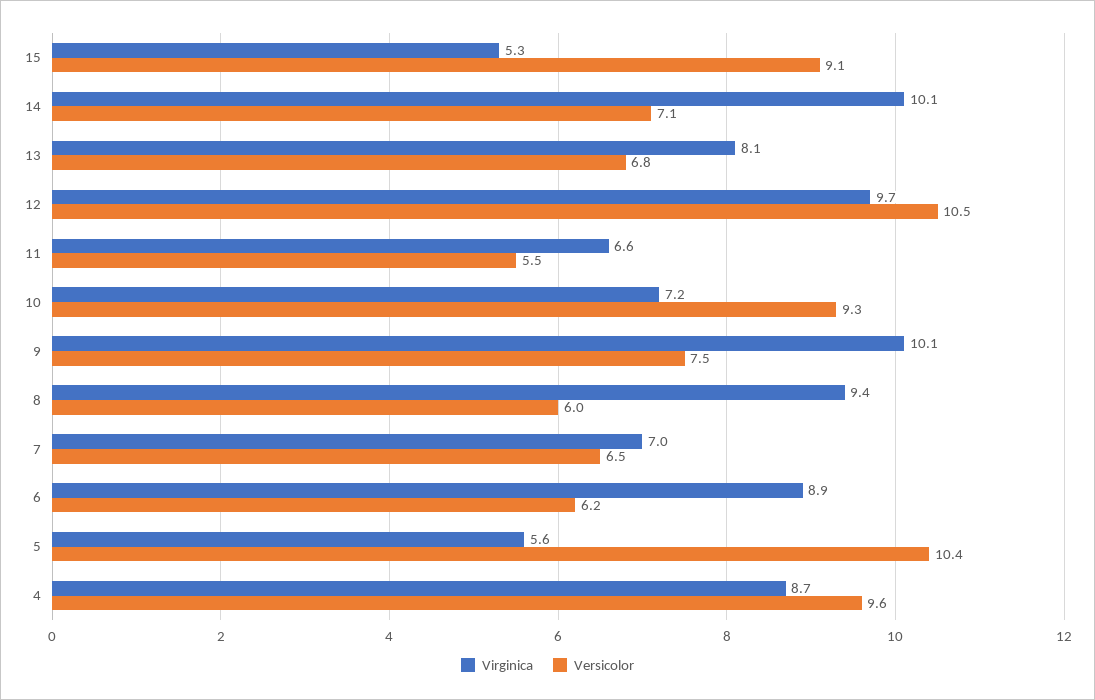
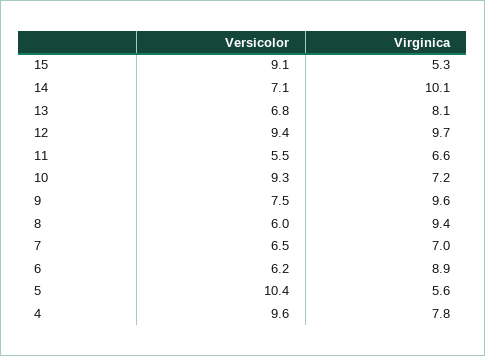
Versicolor, 12: 10.5 -> 9.4
Virginica, 9: 10.1 -> 9.6
Virginica, 4: 8.7 -> 7.8

